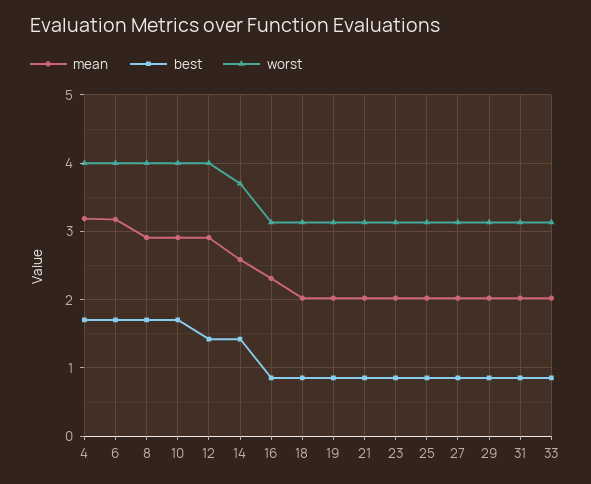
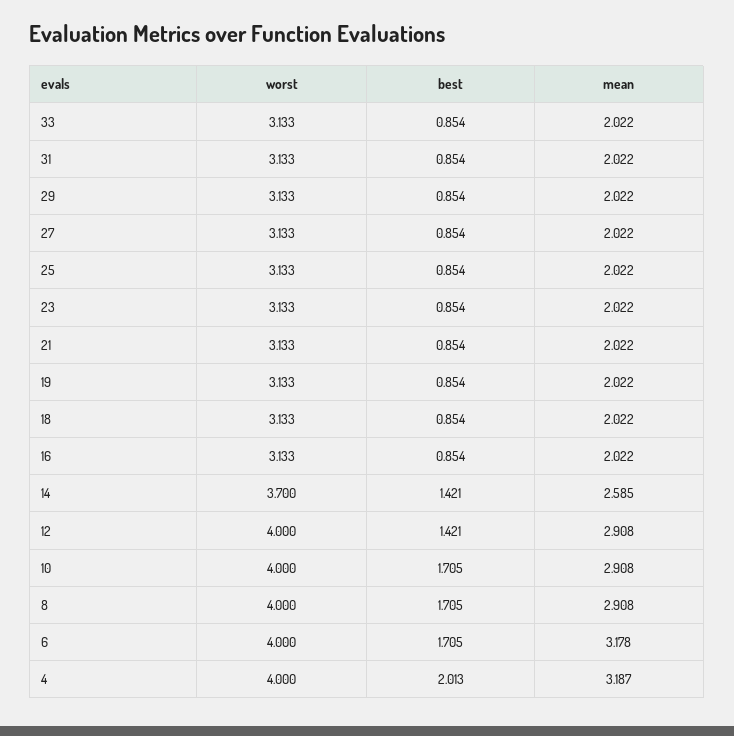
best, 4: 1.7 -> 2.013
mean, 16: 2.3 -> 2.022

